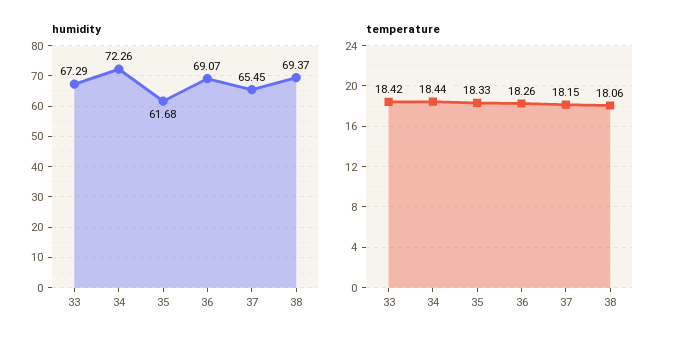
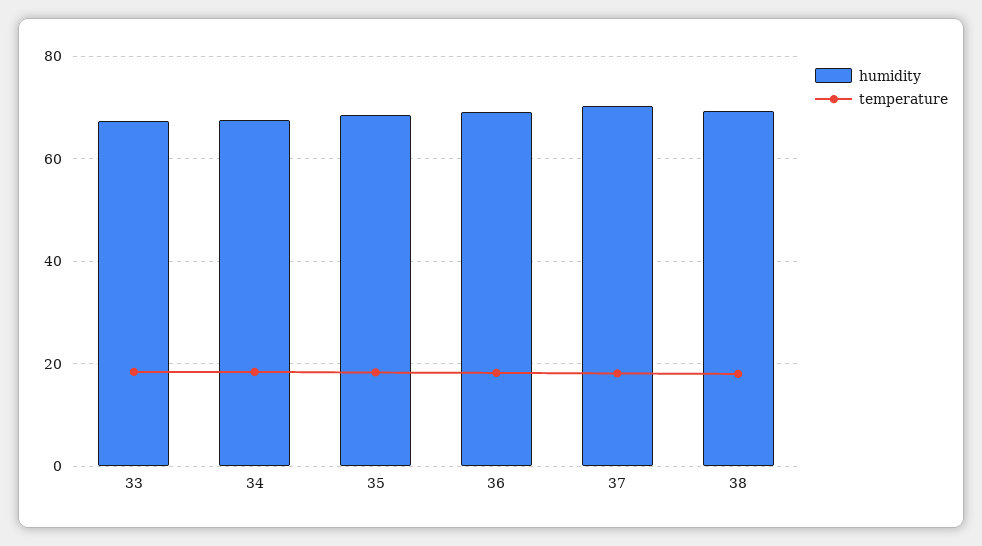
humidity, 34: 72.26 -> 68
humidity, 35: 61.68 -> 68
humidity, 37: 65.45 -> 70

